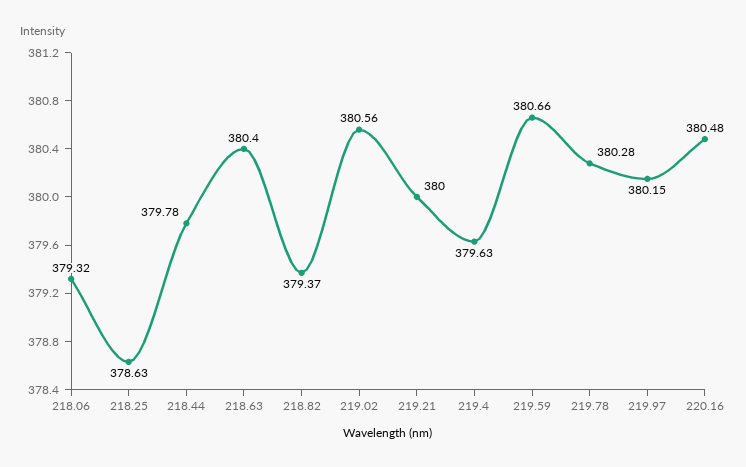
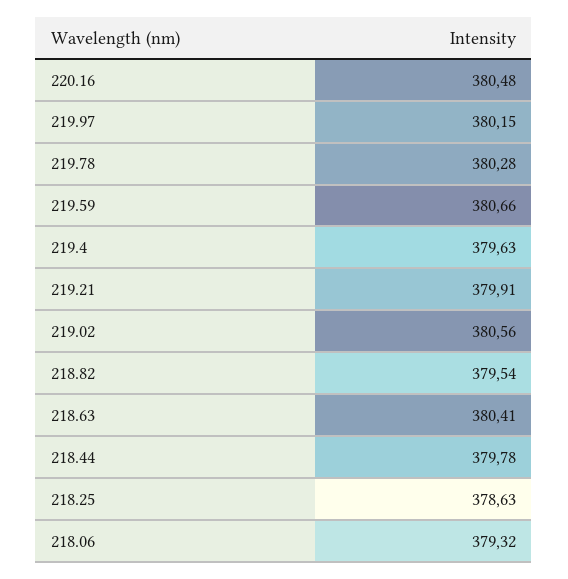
218.63: 380.4 -> 380.41
218.82: 379.37 -> 379.54
219.21: 380 -> 379.91

